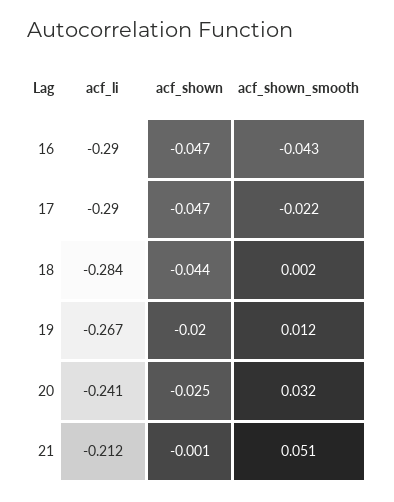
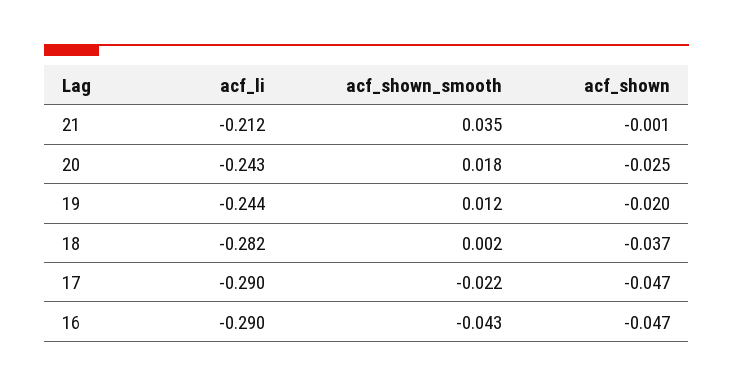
acf_li, 18: -0.284 -> -0.282
acf_shown, 18: -0.044 -> -0.037
acf_li, 19: -0.267 -> -0.244
acf_li, 20: -0.241 -> -0.243
acf_shown_smooth, 20: 0.032 -> 0.018
acf_shown_smooth, 21: 0.051 -> 0.035

